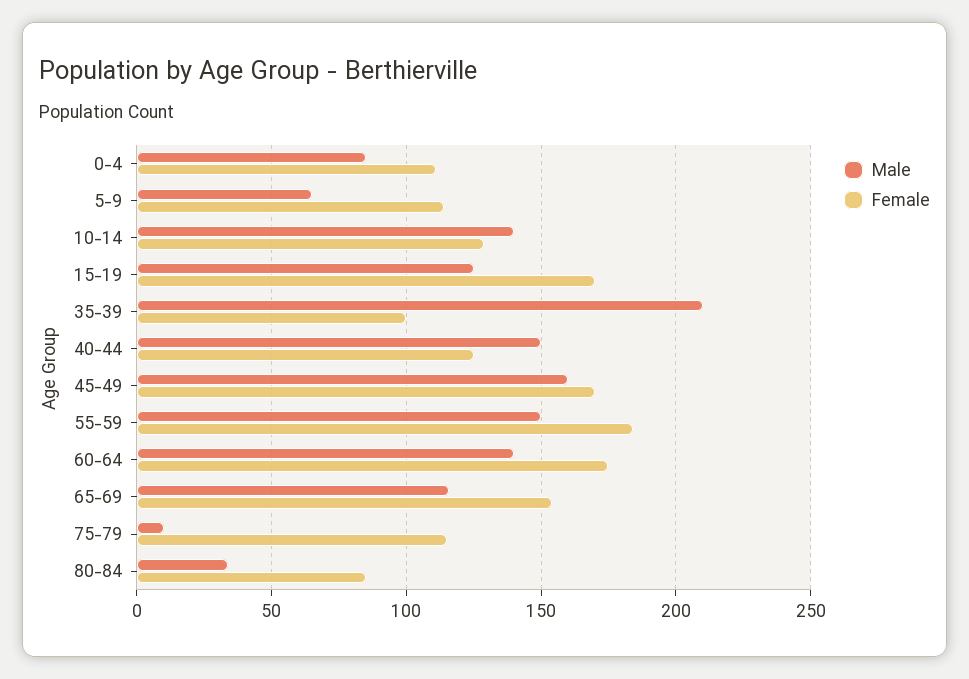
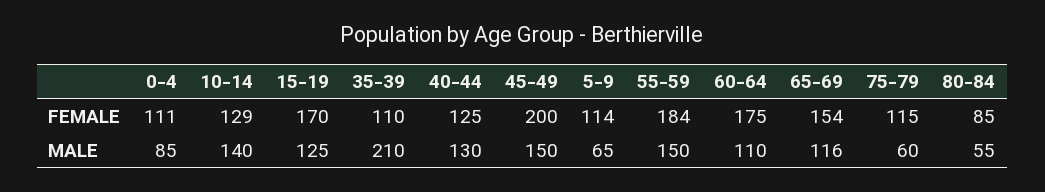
Female, 35-39: 100 -> 110
Male, 40-44: 150 -> 130
Male, 45-49: 160 -> 150
Female, 45-49: 170 -> 200
Male, 60-64: 140 -> 110
Male, 75-79: 10 -> 60
Male, 80-84: 35 -> 55

